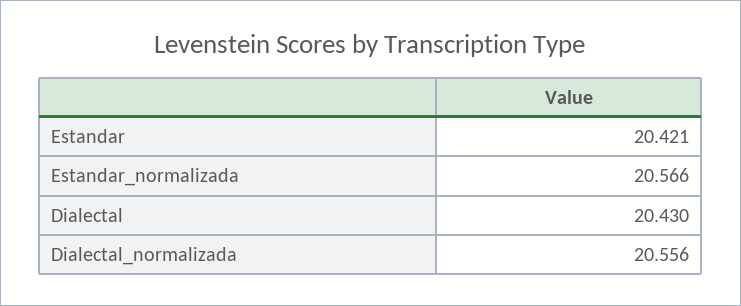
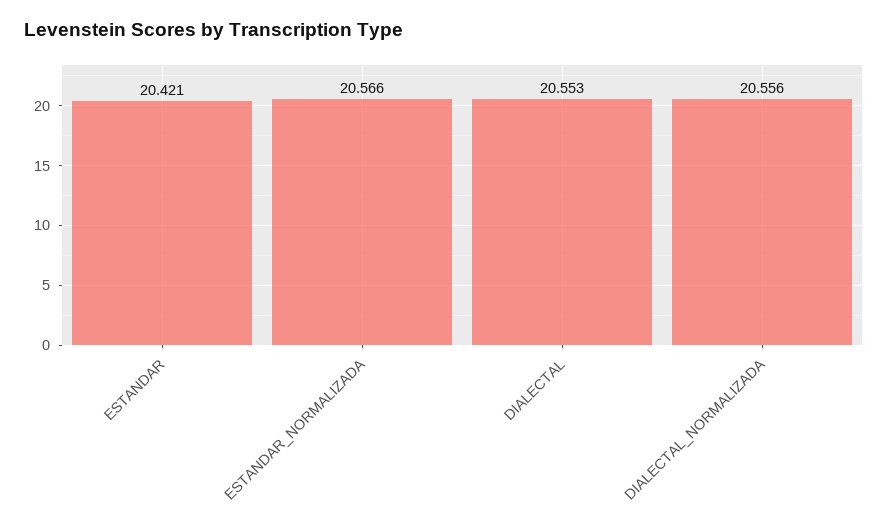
Dialectal: 20.43 -> 20.553

